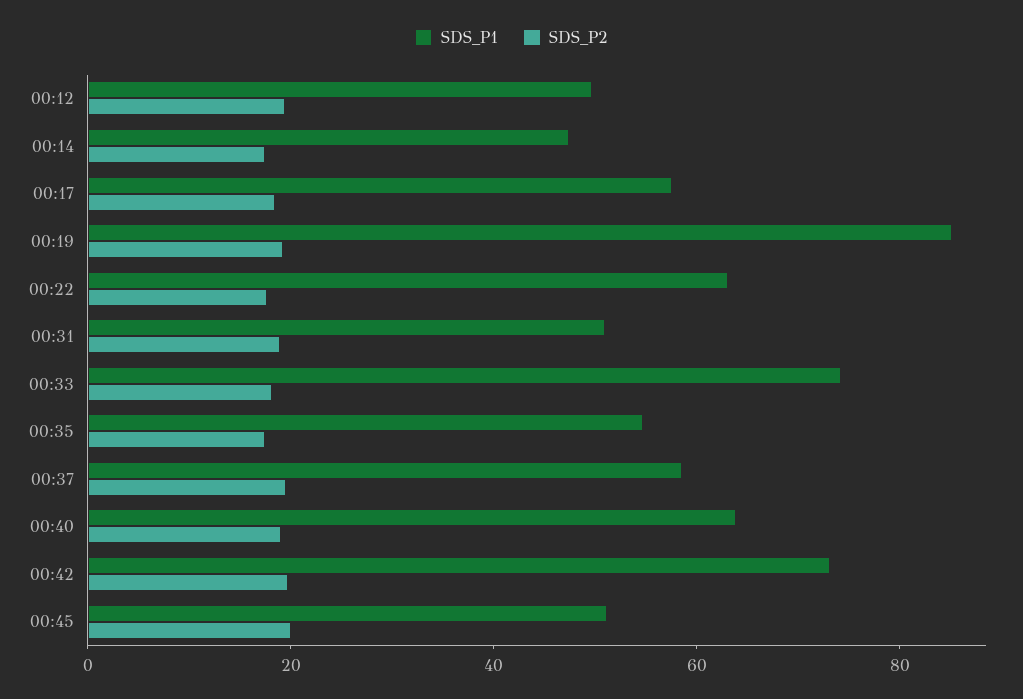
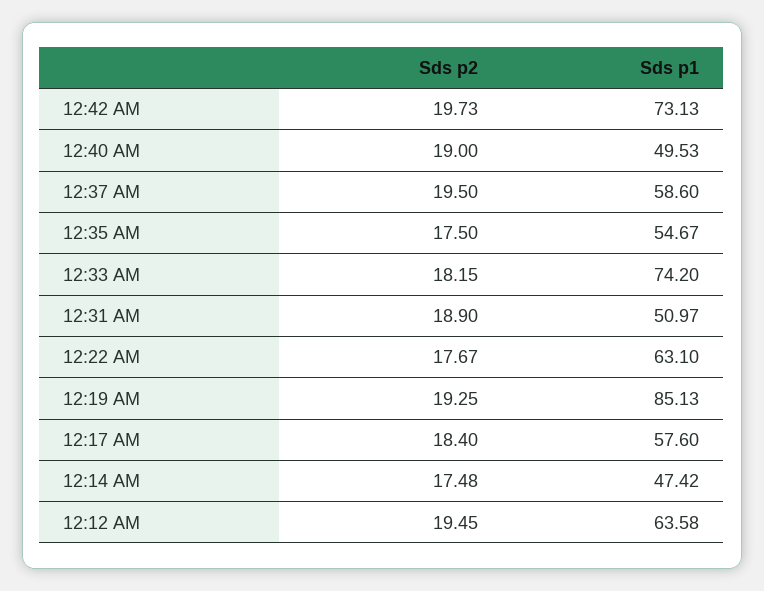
SDS_P1, 00:12: 50 -> 63.58
SDS_P1, 00:40: 65 -> 49.53
SDS_P1, 00:45: 50 -> none
SDS_P2, 00:45: 20 -> none

